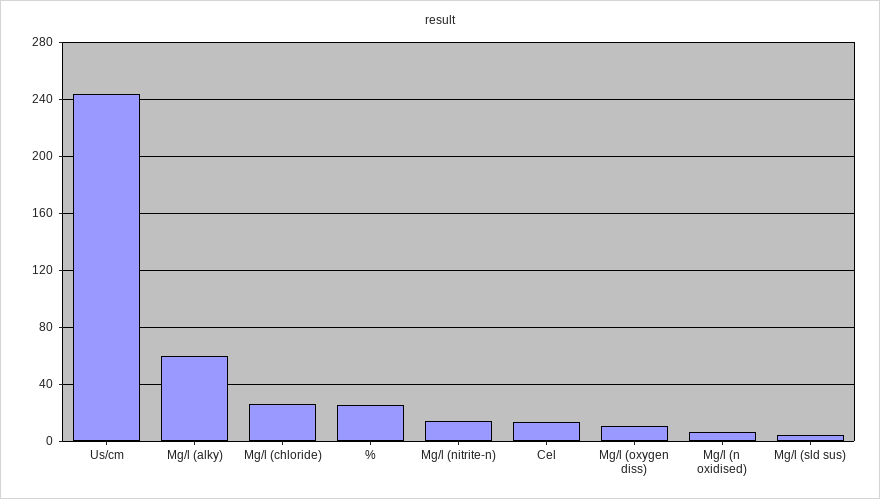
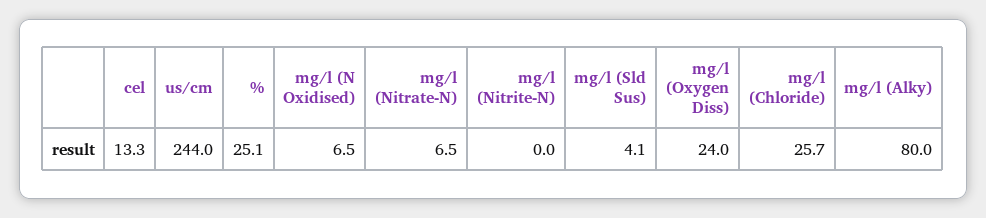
Mg/l (alky): 60 -> 80
Mg/l (nitrite-n): 15 -> 0
Mg/l (oxygen diss): 10 -> 24
mg/l (Nitrate-N): none -> 6.5

